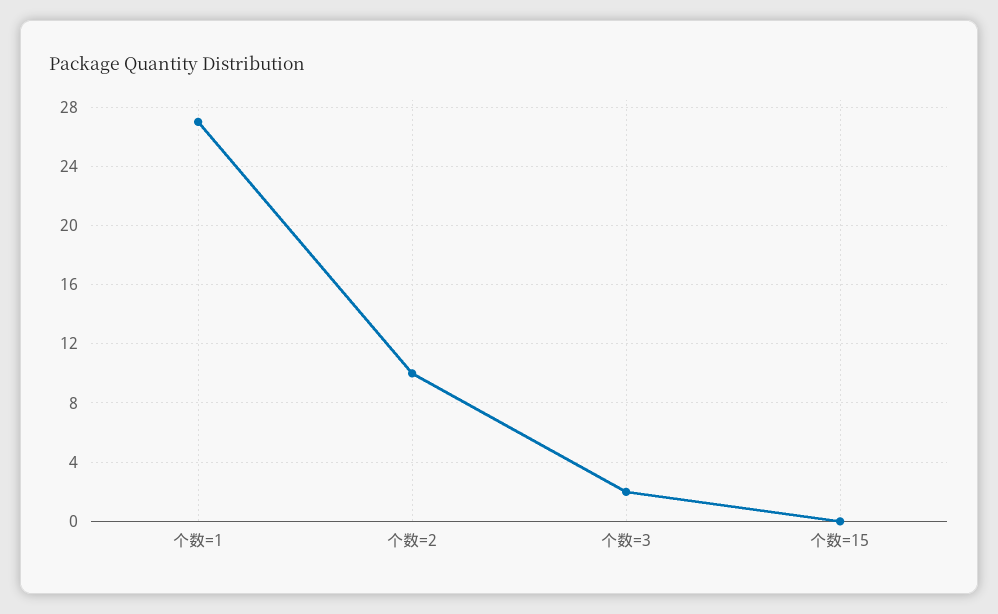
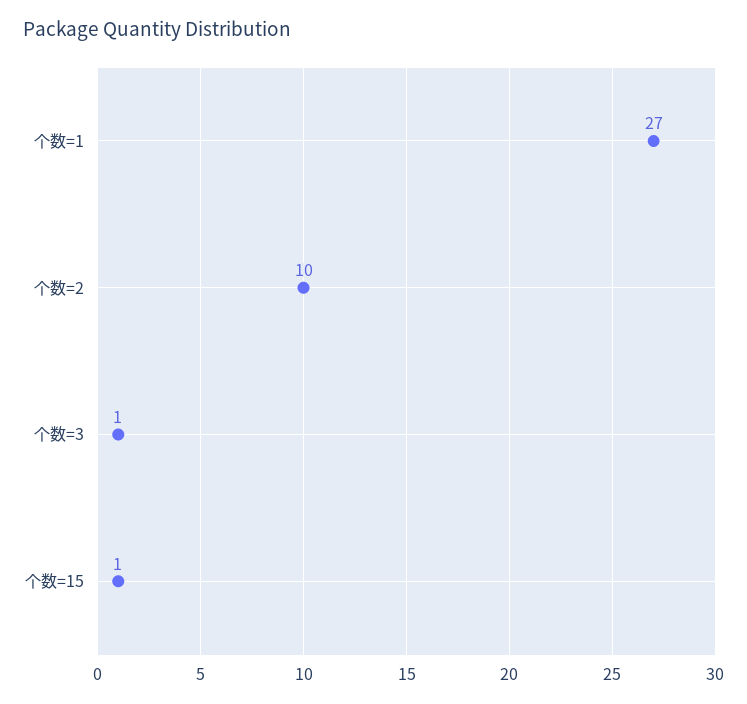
个数=3: 2 -> 1
个数=15: 0 -> 1

